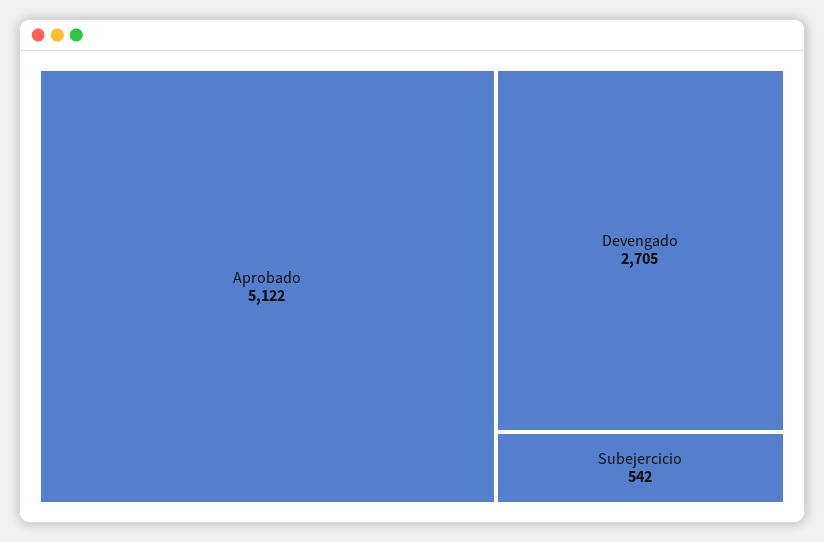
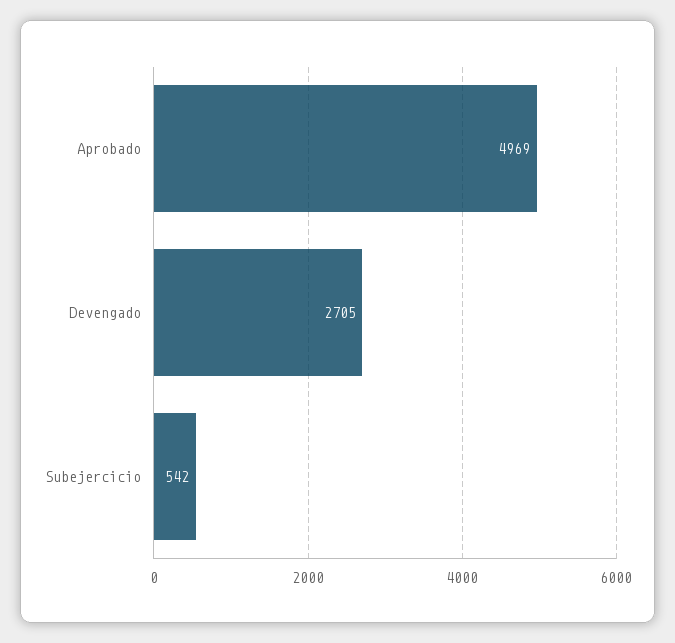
Aprobado: 5122 -> 4969

